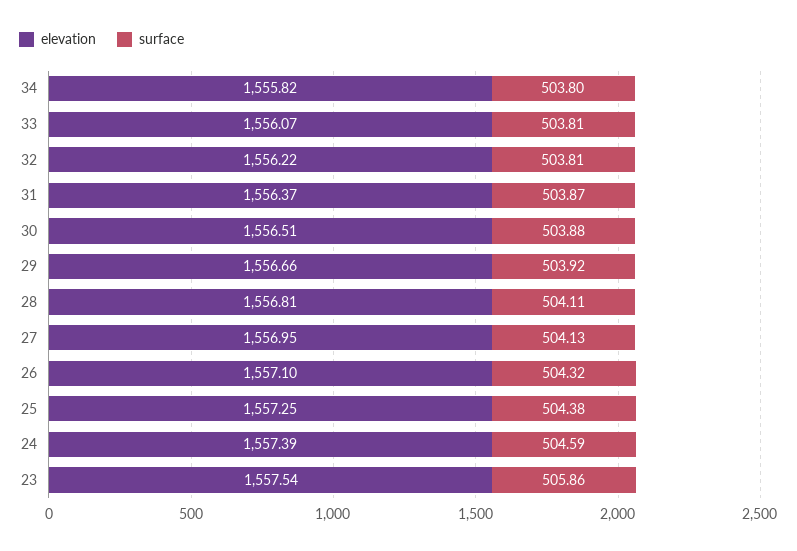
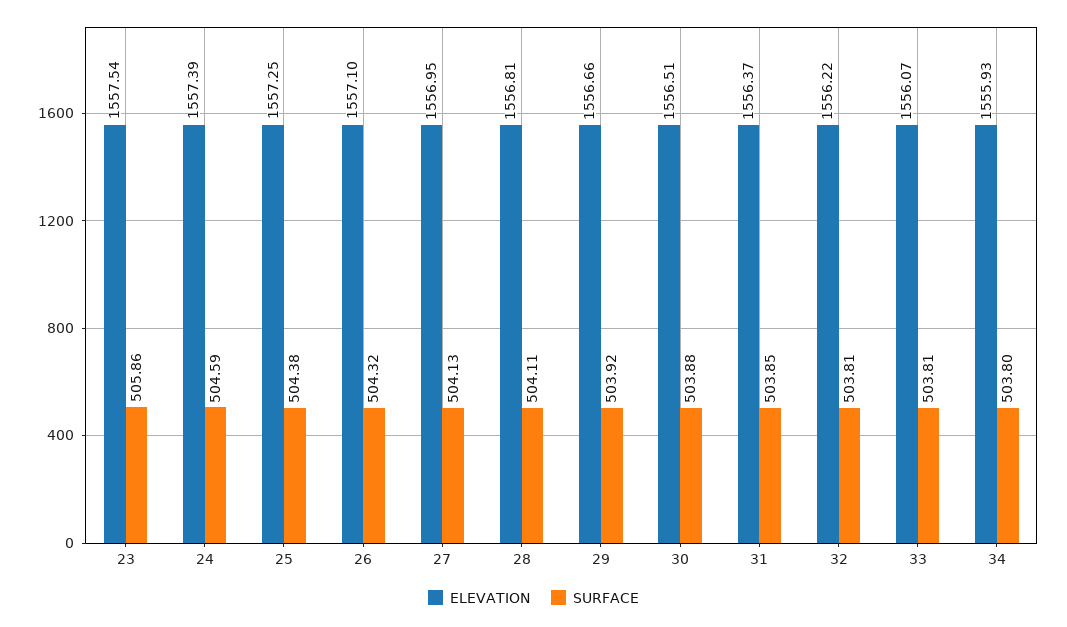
elevation, 34: 1555.82 -> 1555.93
surface, 31: 503.87 -> 503.85

